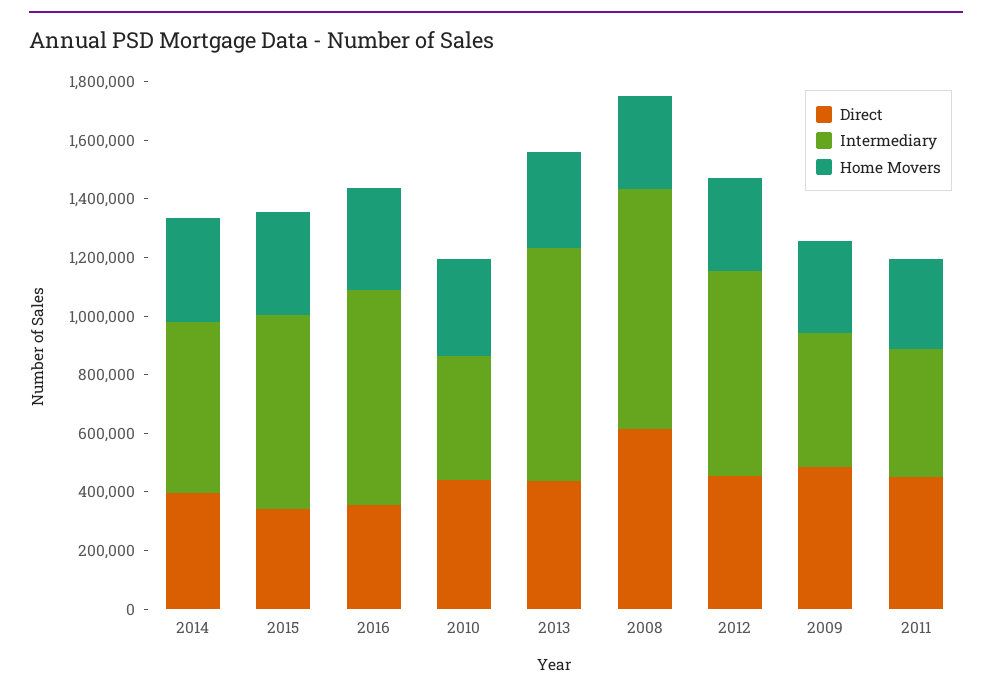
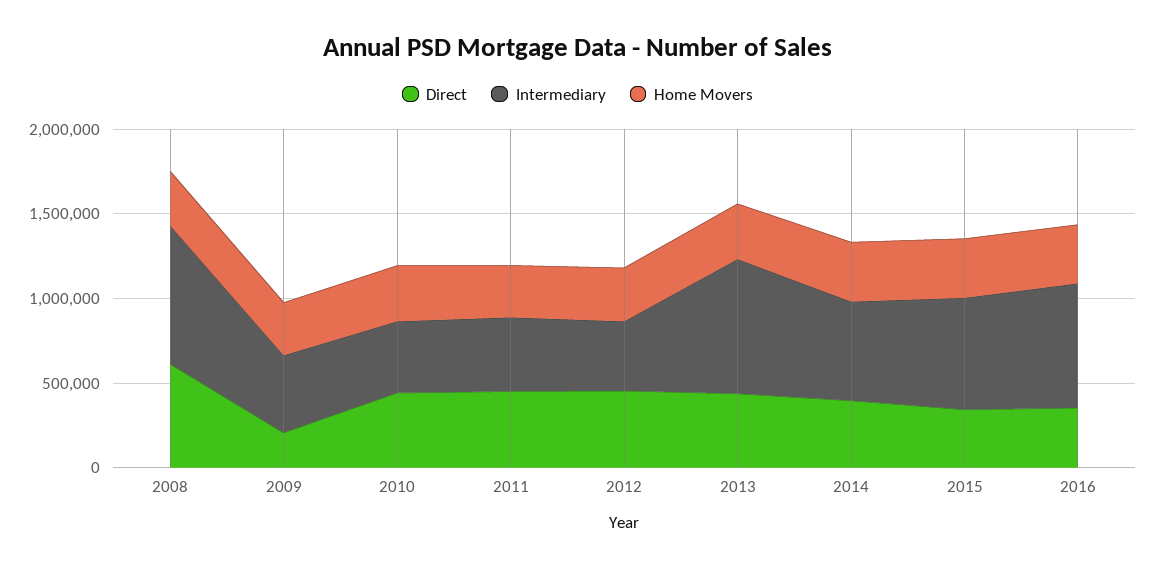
Intermediary, 2012: 700000 -> 400000
Direct, 2009: 500000 -> 200000

